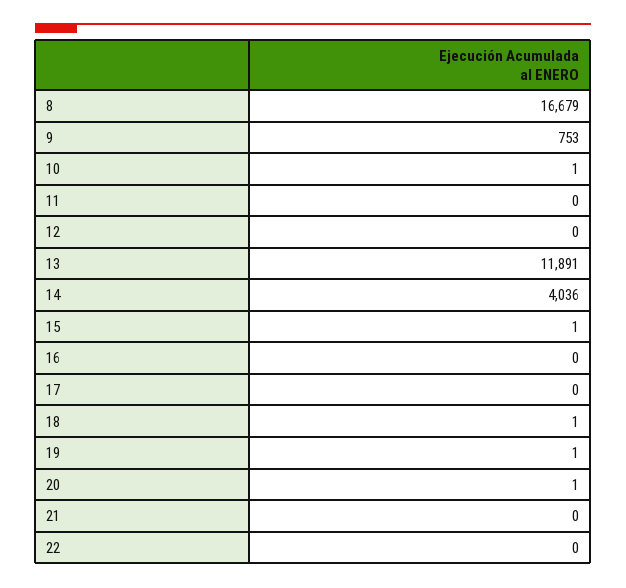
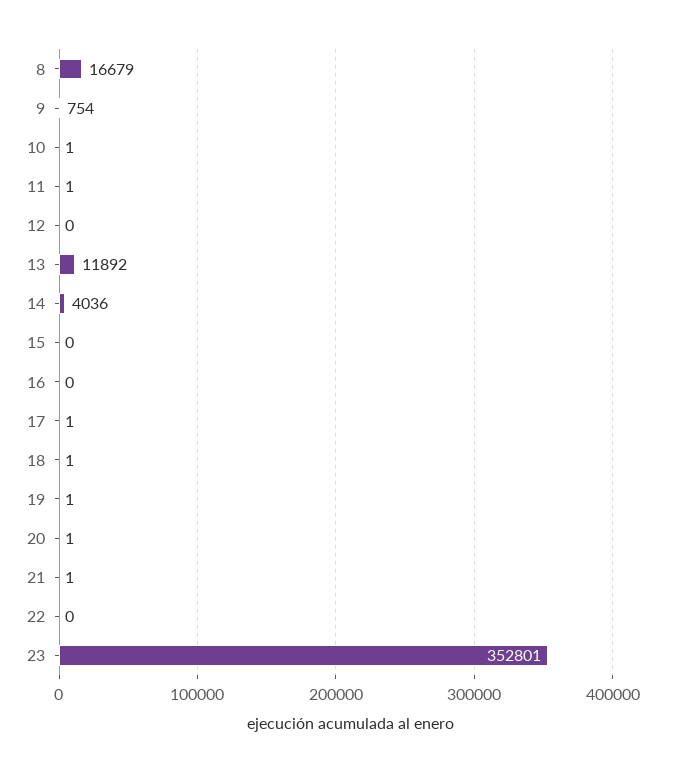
9: 753 -> 754
11: 0 -> 1
13: 11891 -> 11892
15: 1 -> 0
17: 0 -> 1
21: 0 -> 1
23: none -> 352801

